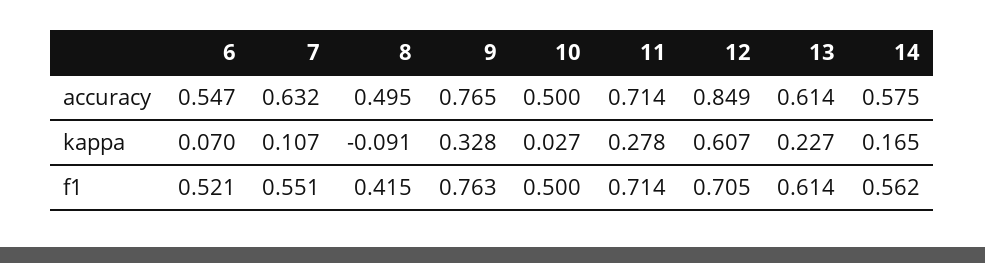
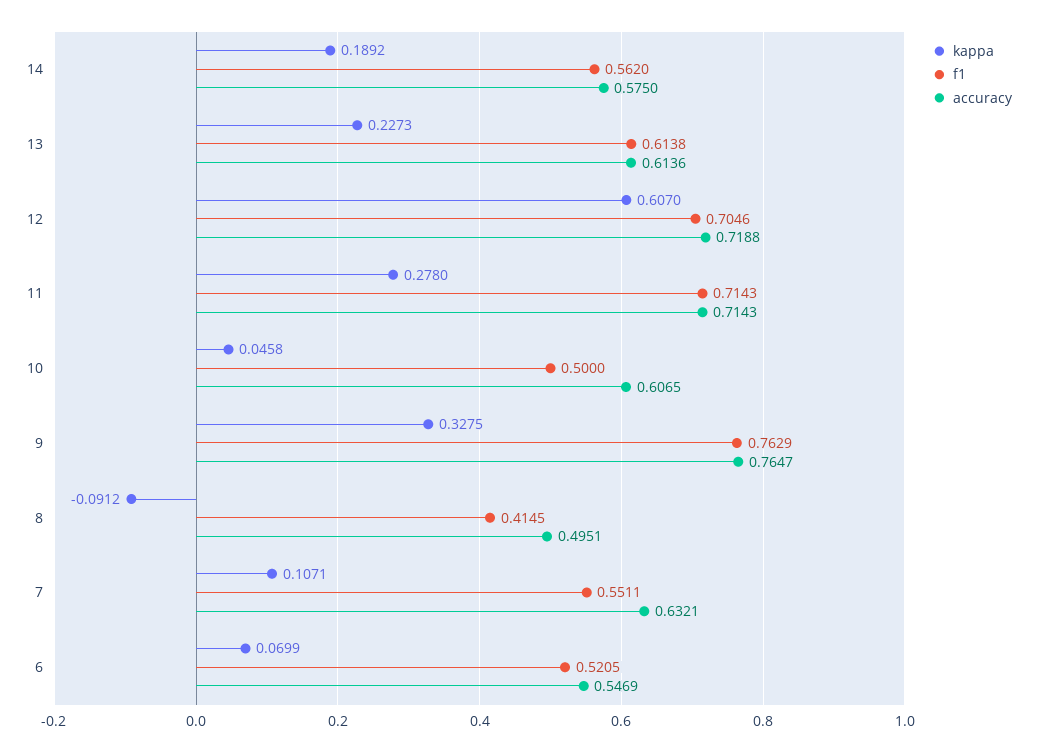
accuracy, 10: 0.5 -> 0.6065
accuracy, 12: 0.849 -> 0.7188
kappa, 10: 0.027 -> 0.0458
kappa, 14: 0.165 -> 0.1892

